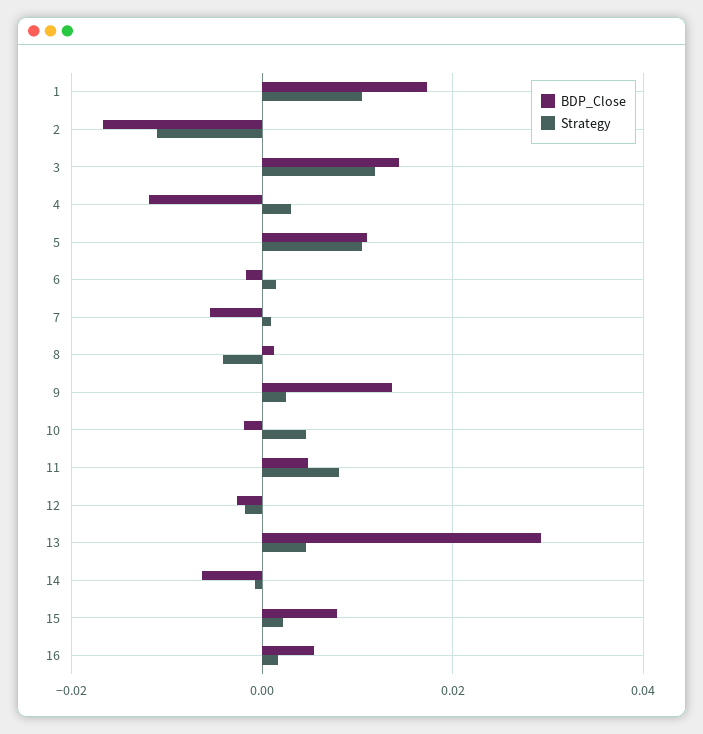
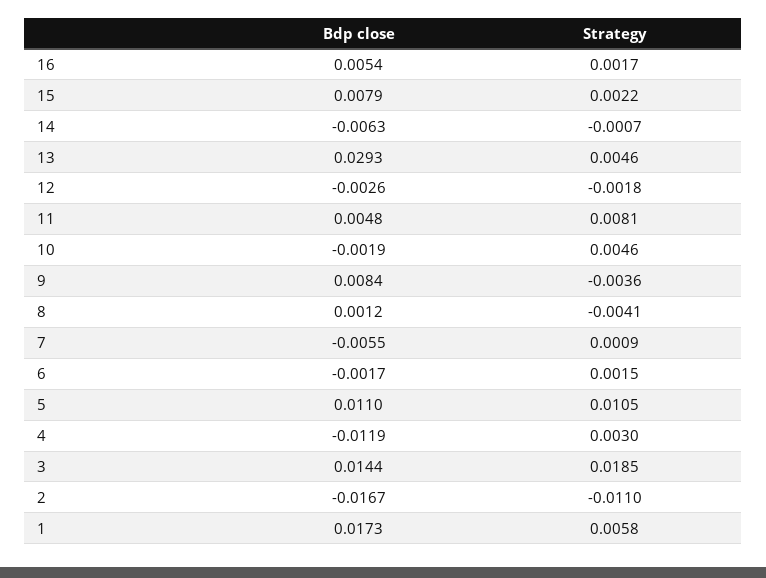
Strategy, 1: 0.01 -> 0.0058
Strategy, 3: 0.012 -> 0.0185
BDP_Close, 9: 0.014 -> 0.0084
Strategy, 9: 0.002 -> -0.0036

